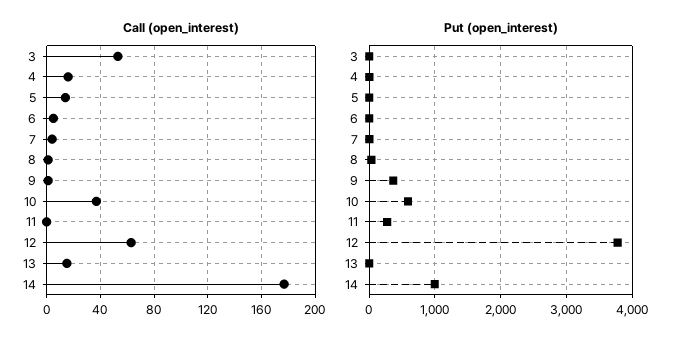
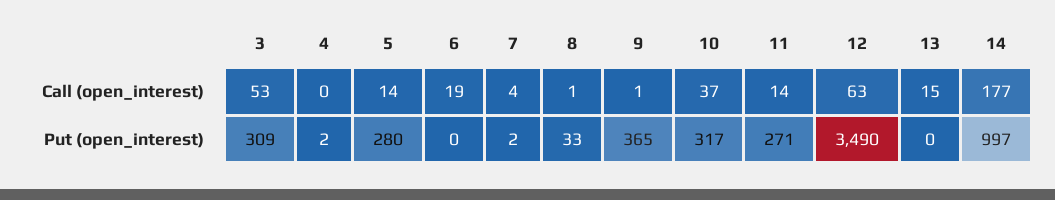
Call (open_interest), 4: 15 -> 0
Call (open_interest), 6: 5 -> 19
Call (open_interest), 11: 0 -> 14
Put (open_interest), 3: 0 -> 309
Put (open_interest), 5: 0 -> 280
Put (open_interest), 10: 600 -> 317
Put (open_interest), 12: 3800 -> 3490

